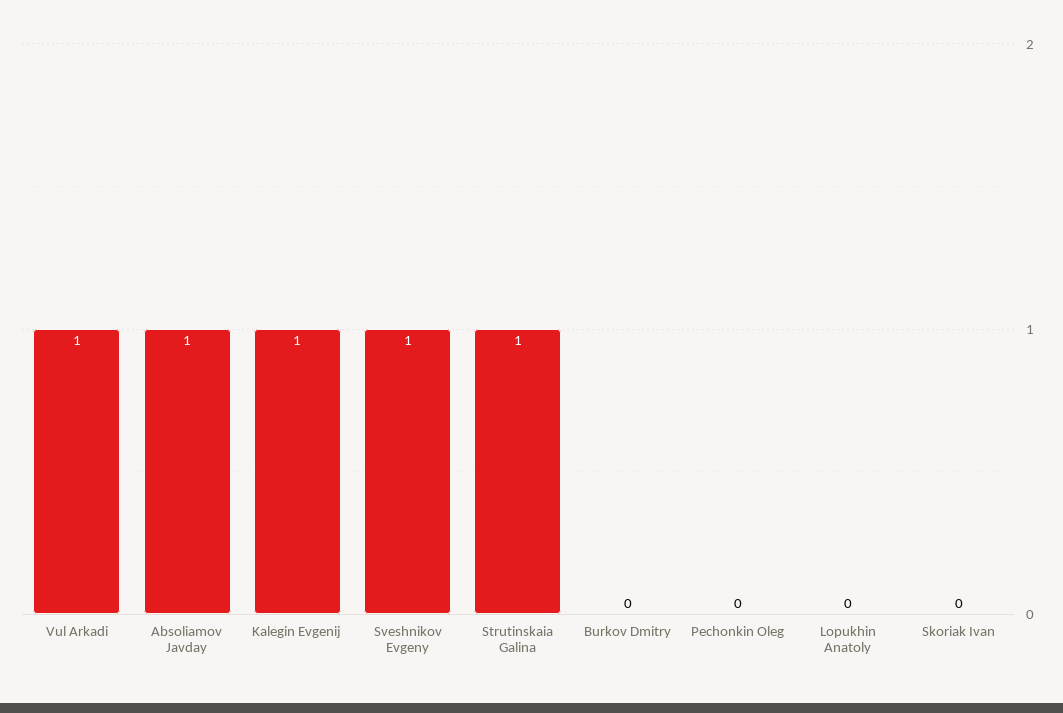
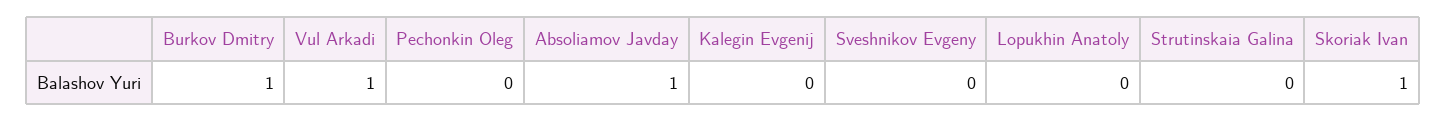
Kalegin Evgenij: 1 -> 0
Sveshnikov Evgeny: 1 -> 0
Strutinskaia Galina: 1 -> 0
Burkov Dmitry: 0 -> 1
Skoriak Ivan: 0 -> 1

